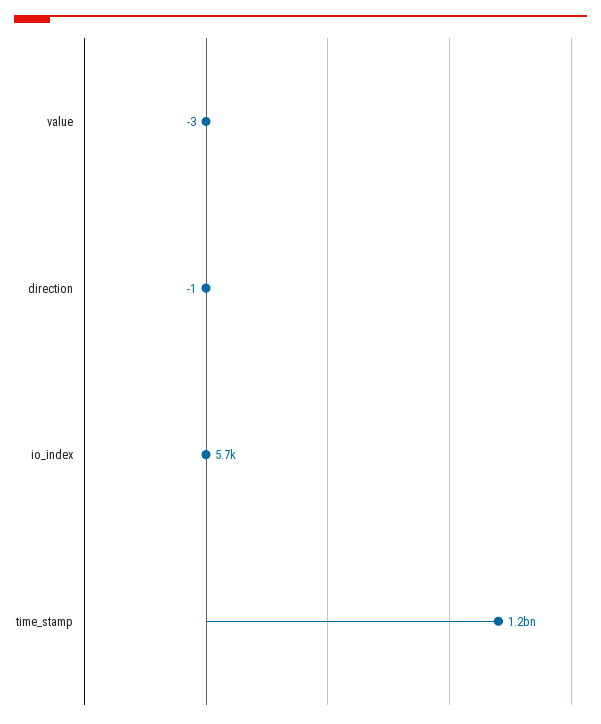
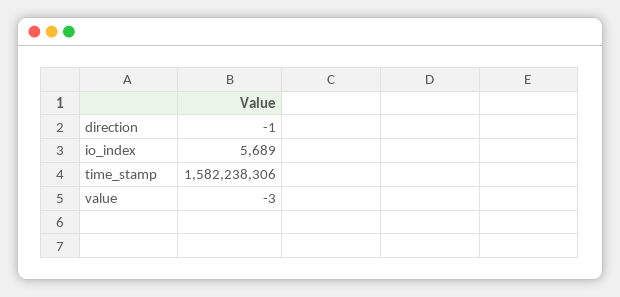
time_stamp: 1200000000 -> 1582238306

